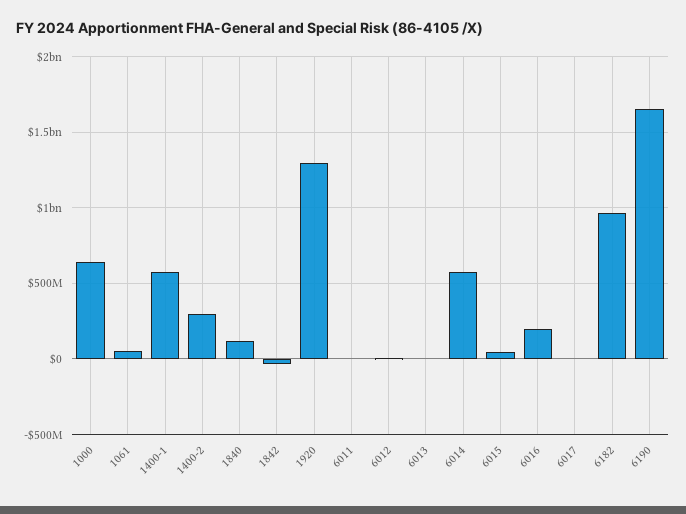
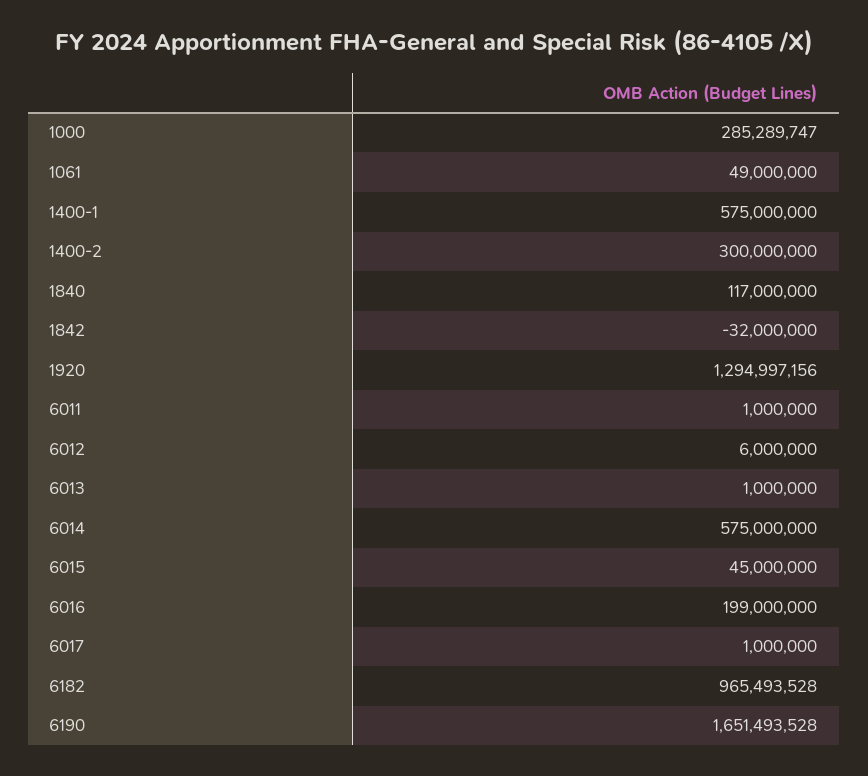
1000: 650000000 -> 285289747

